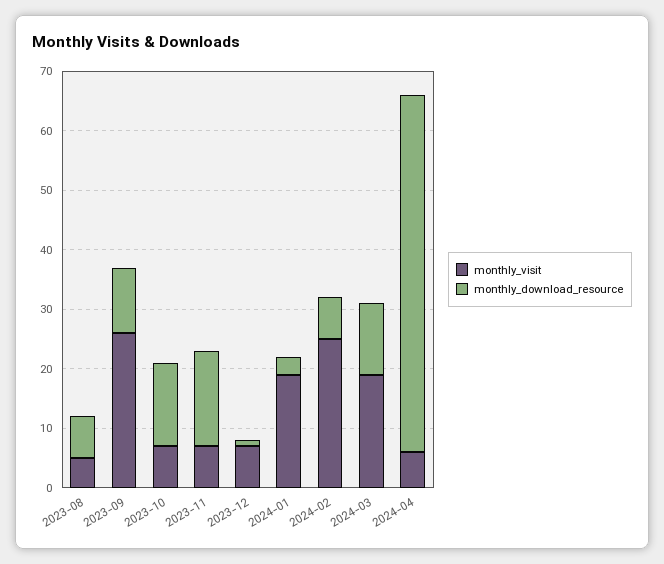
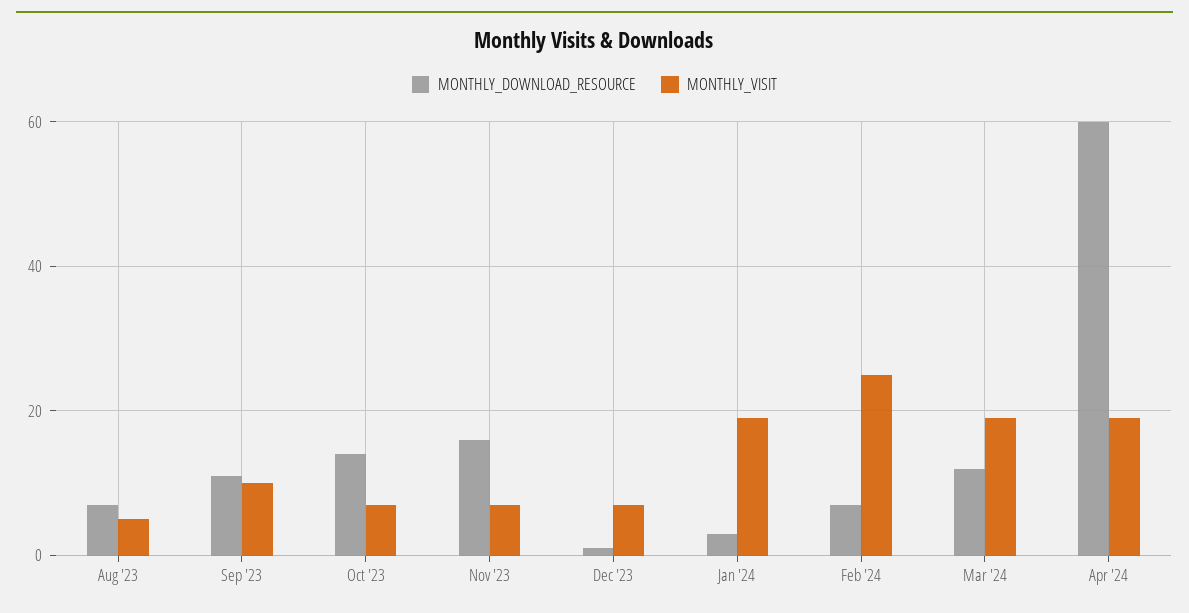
monthly_visit, 2023-09: 25 -> 10
monthly_visit, 2024-04: 5 -> 20

